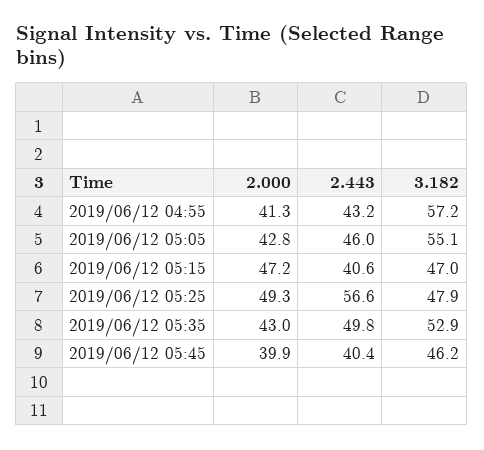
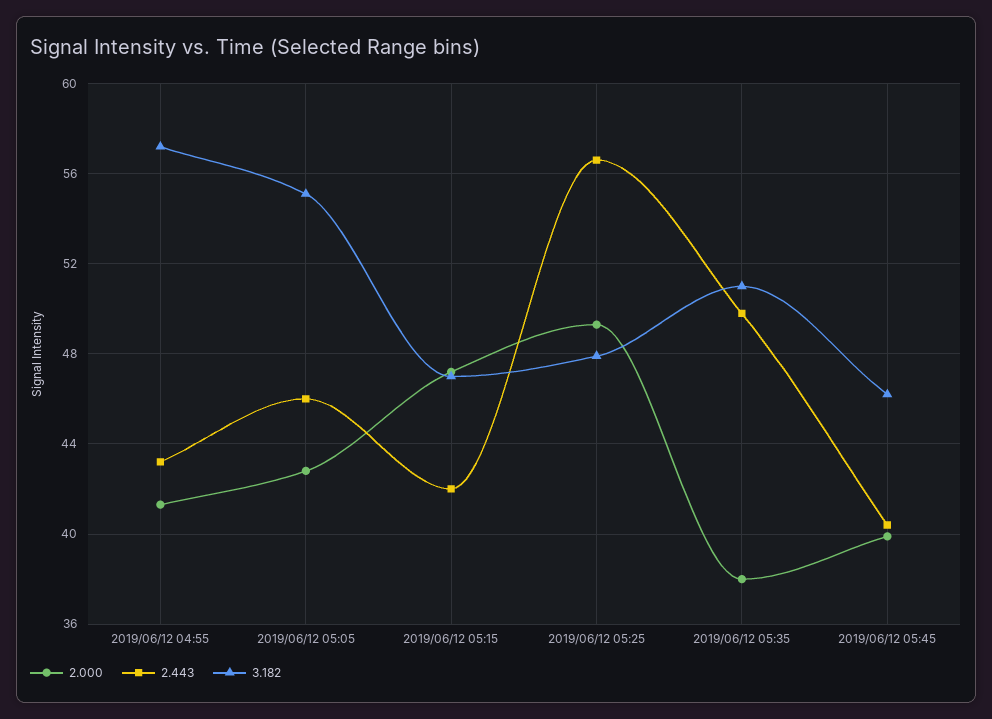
2.443, 2019/06/12 05:15: 40.6 -> 42
2.000, 2019/06/12 05:35: 43 -> 38
3.182, 2019/06/12 05:35: 52.9 -> 51

